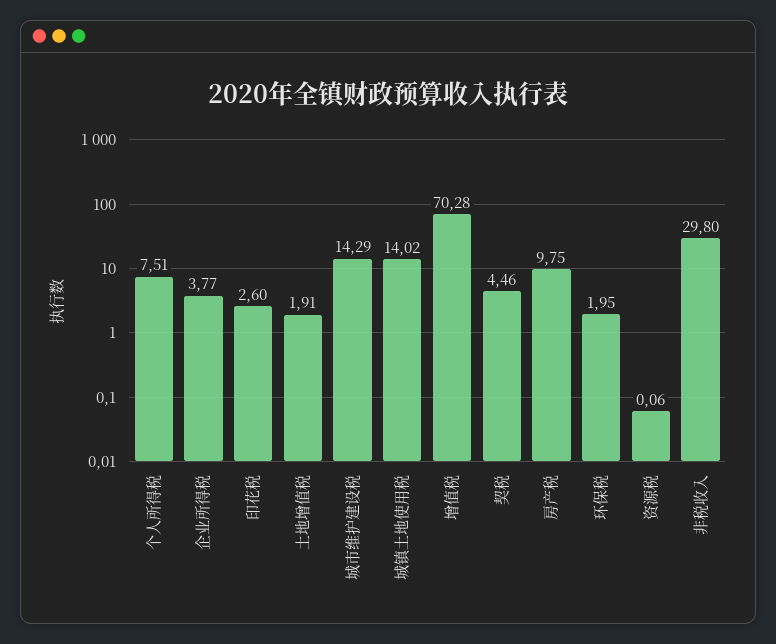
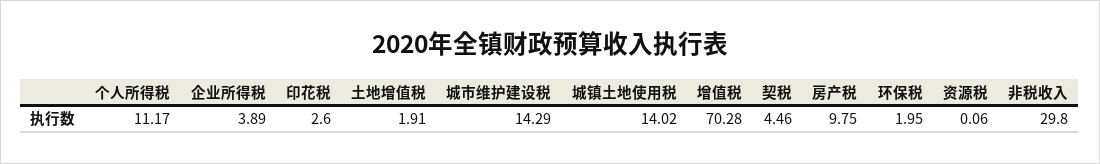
个人所得税: 7.51 -> 11.17
企业所得税: 3.77 -> 3.89

